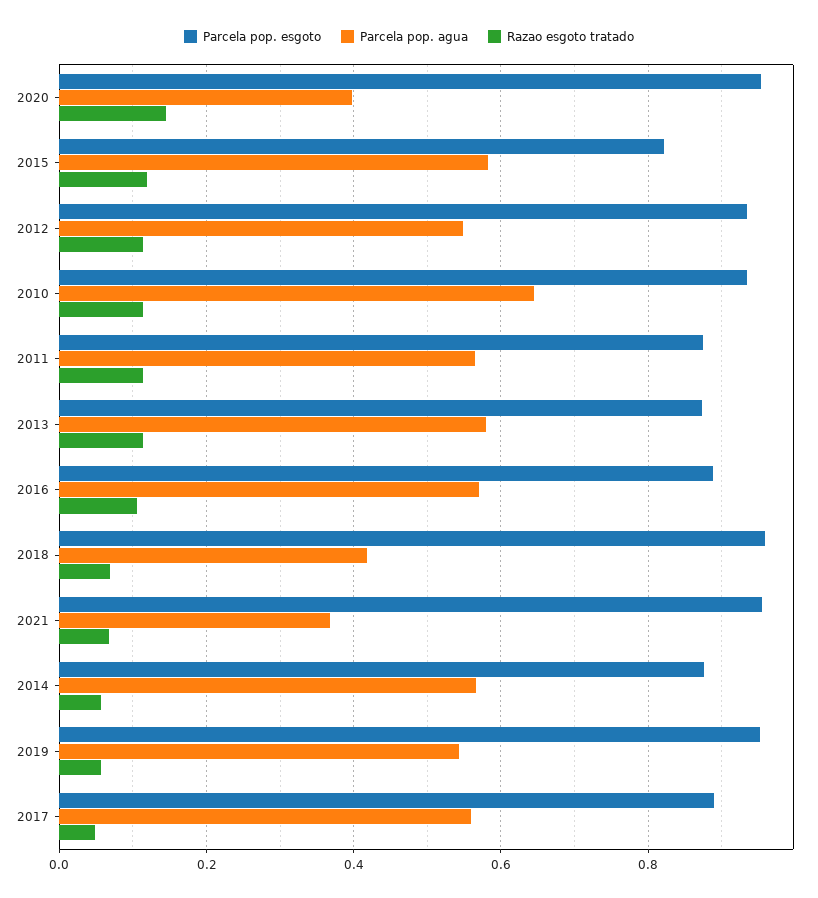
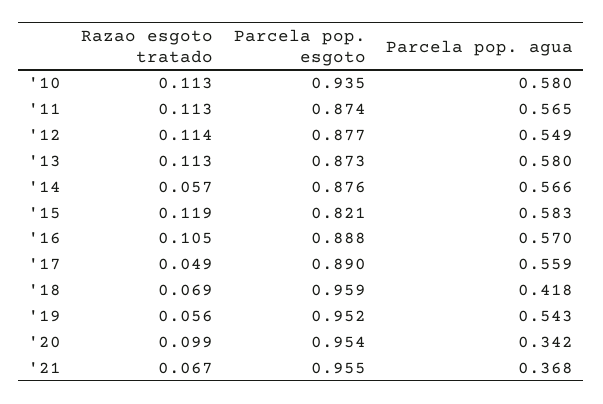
Parcela pop. agua, 2020: 0.4 -> 0.342
Razao esgoto tratado, 2020: 0.14 -> 0.099
Parcela pop. esgoto, 2012: 0.94 -> 0.877
Parcela pop. agua, 2010: 0.64 -> 0.58

